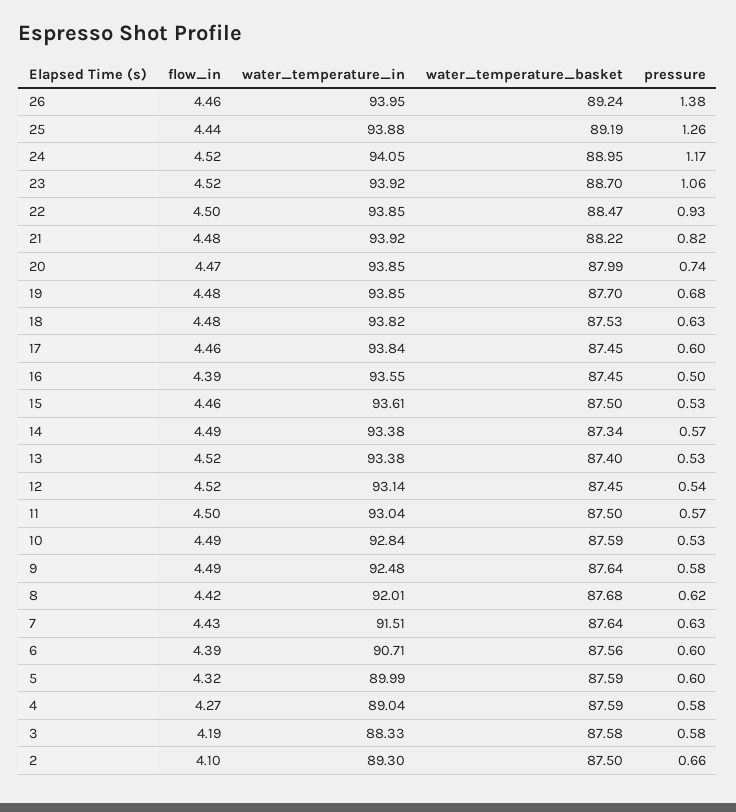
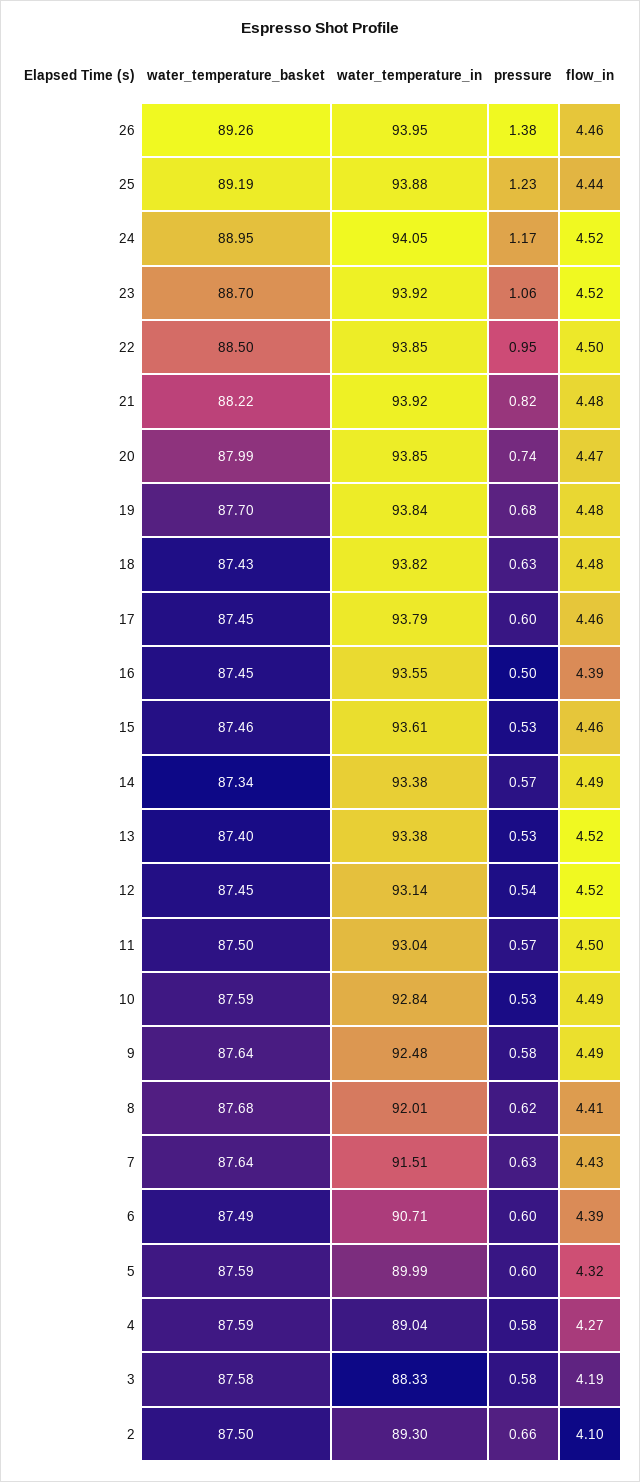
water_temperature_basket, 26: 89.24 -> 89.26
pressure, 25: 1.26 -> 1.23
water_temperature_basket, 22: 88.47 -> 88.5
pressure, 22: 0.93 -> 0.95
water_temperature_in, 19: 93.85 -> 93.84
water_temperature_basket, 18: 87.53 -> 87.43
water_temperature_in, 17: 93.84 -> 93.79
water_temperature_basket, 15: 87.5 -> 87.46
flow_in, 8: 4.42 -> 4.41
water_temperature_basket, 6: 87.56 -> 87.49

